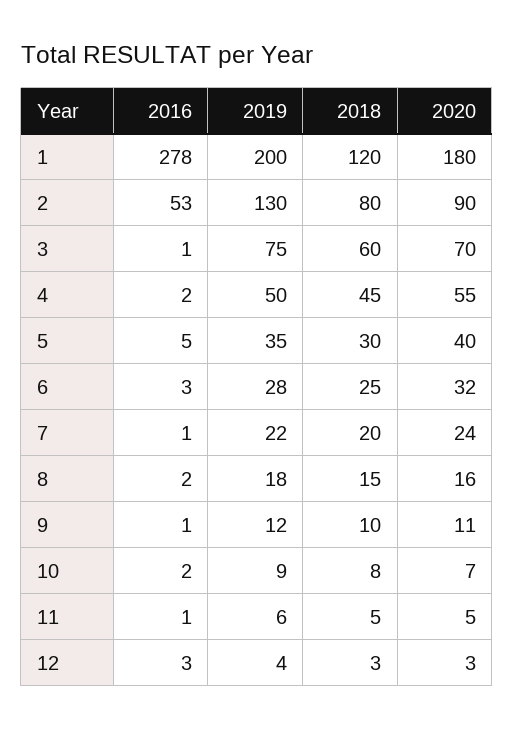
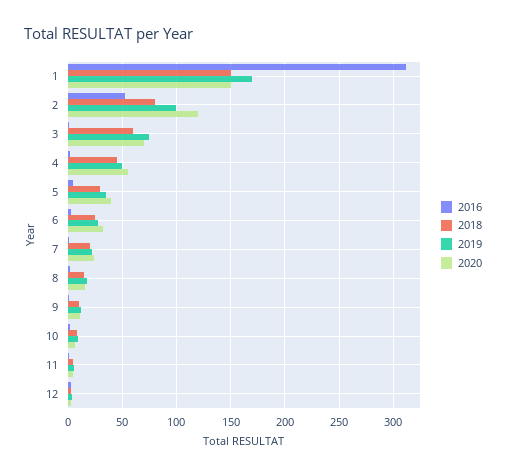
2016, 1: 278 -> 310
2019, 1: 200 -> 170
2018, 1: 120 -> 150
2020, 1: 180 -> 150
2019, 2: 130 -> 100
2020, 2: 90 -> 120

